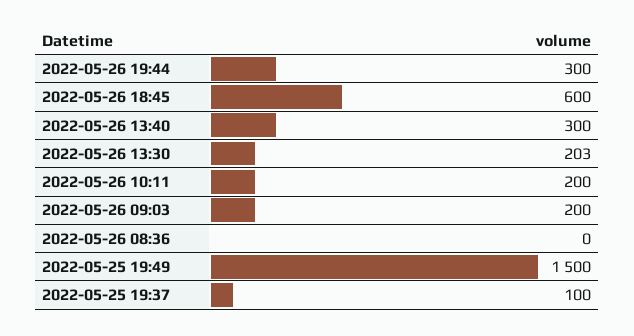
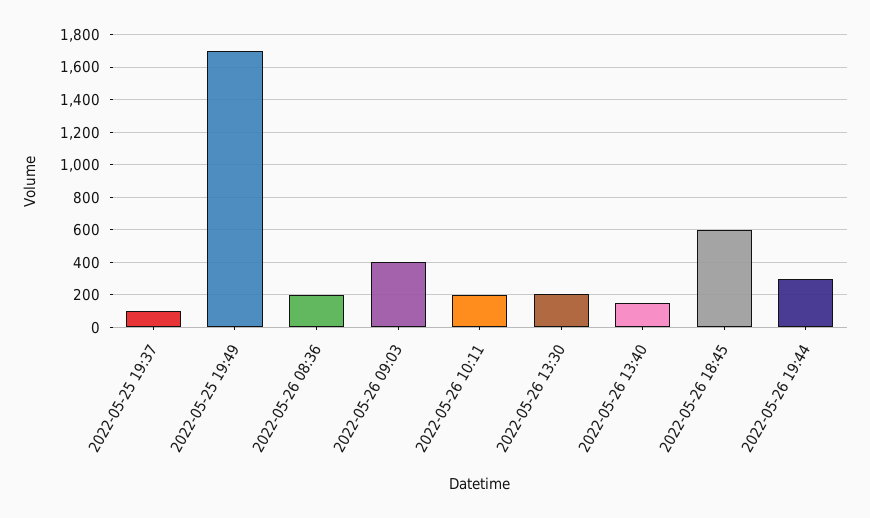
2022-05-26 13:40: 300 -> 150
2022-05-26 09:03: 200 -> 400
2022-05-26 08:36: 0 -> 200
2022-05-25 19:49: 1500 -> 1700

